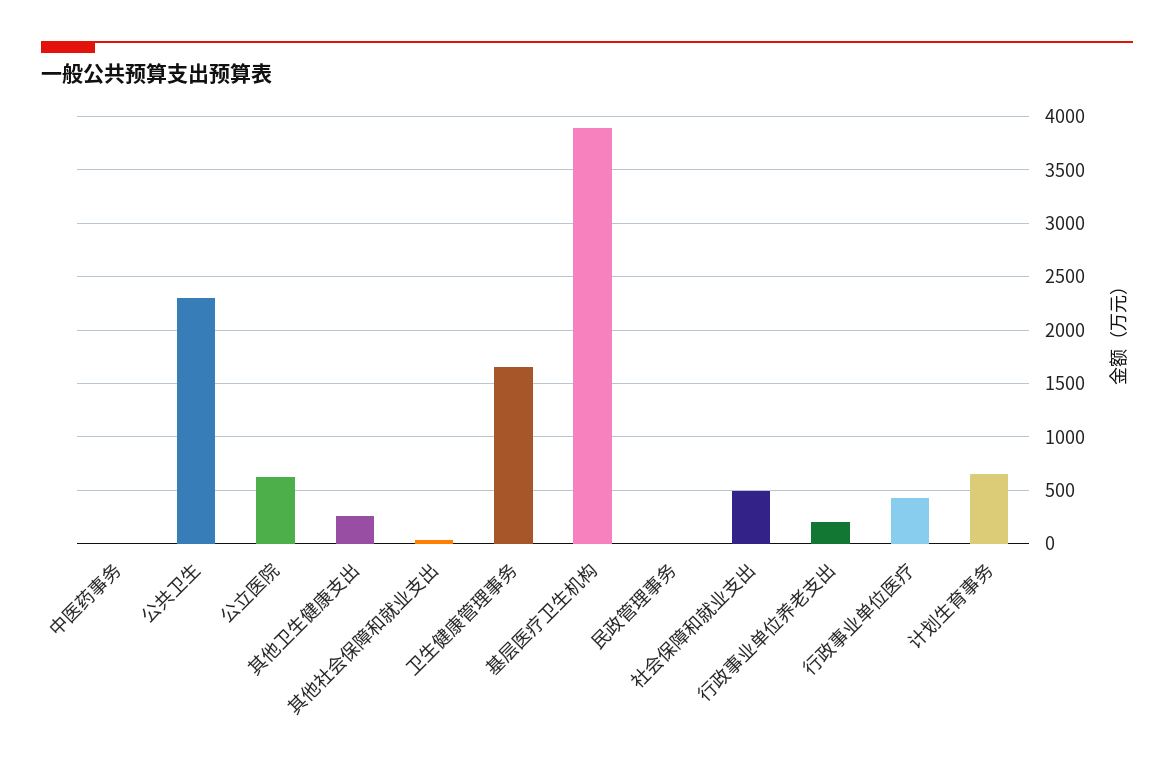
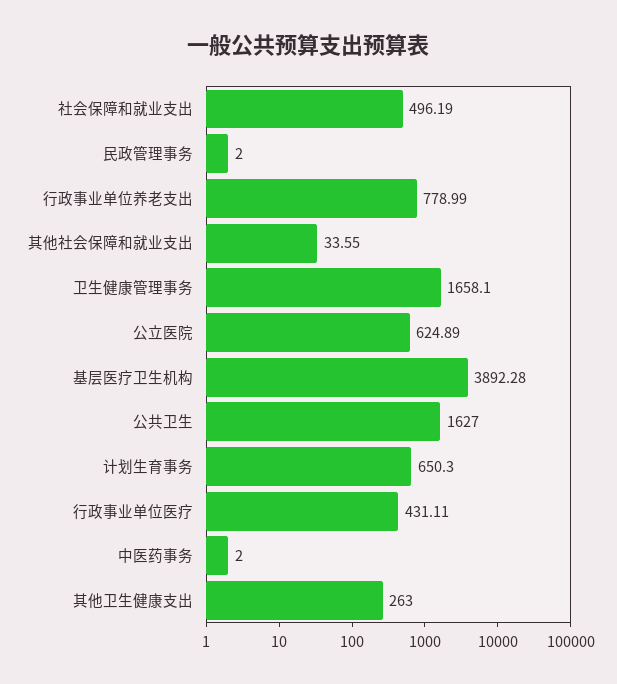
公共卫生: 2300 -> 1627
行政事业单位养老支出: 200 -> 778.99

